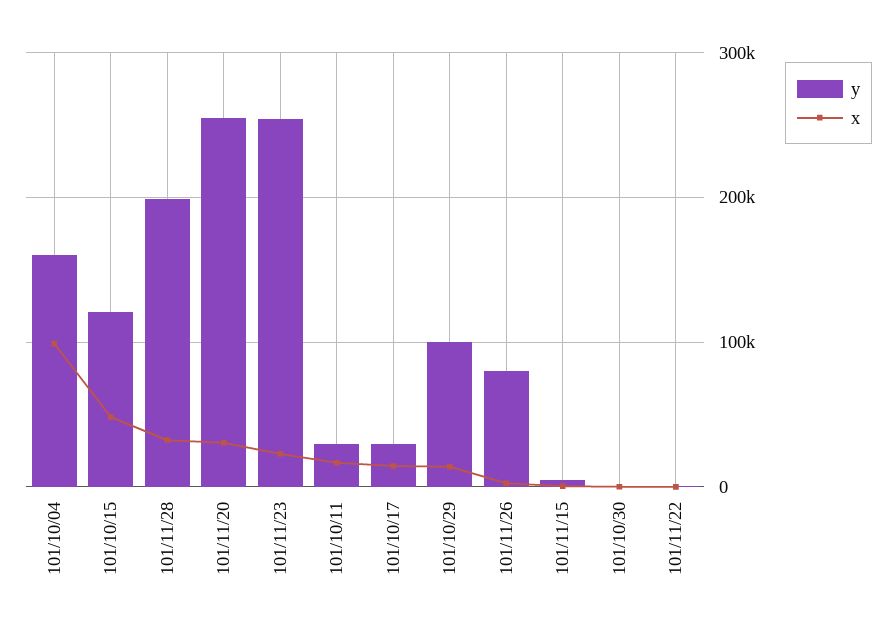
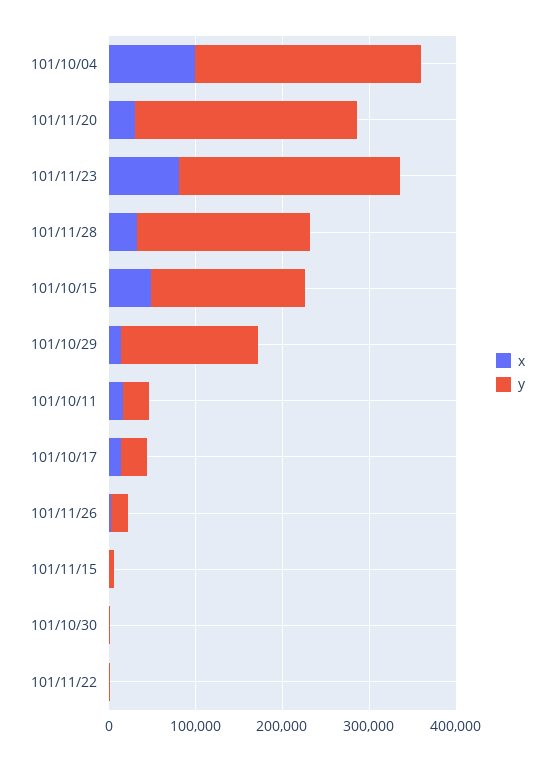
y, 101/10/04: 160000 -> 260000
y, 101/10/15: 120000 -> 180000
x, 101/11/23: 20000 -> 80000
y, 101/10/29: 100000 -> 160000
y, 101/11/26: 80000 -> 20000

